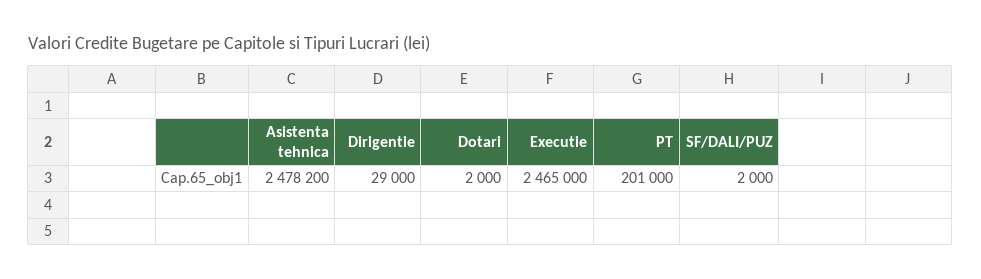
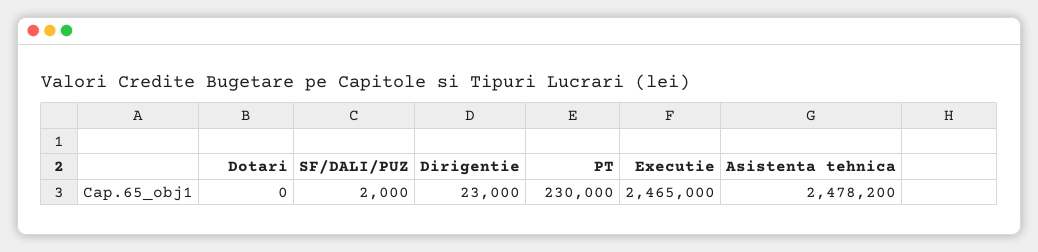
Dirigentie: 29000 -> 23000
Dotari: 2000 -> 0
PT: 201000 -> 230000

